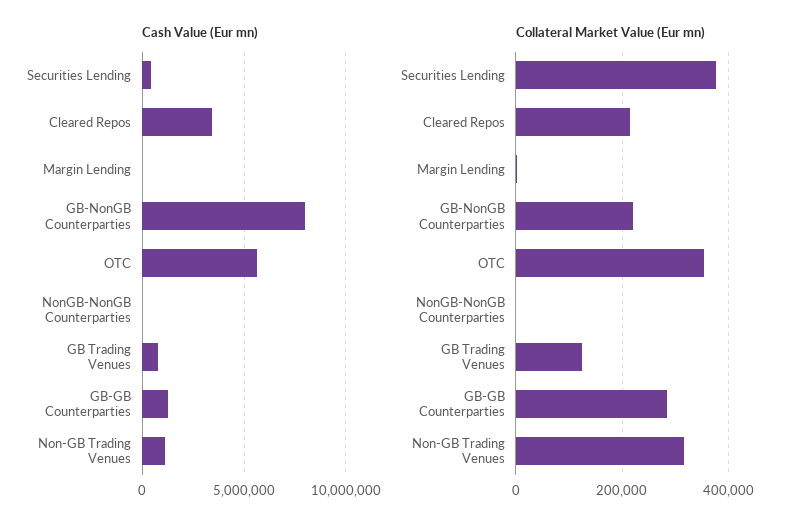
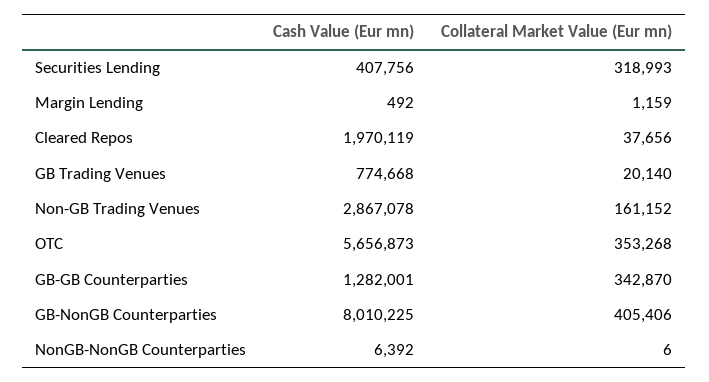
Cash Value (Eur mn), Cleared Repos: 3500000 -> 1970119
Cash Value (Eur mn), Non-GB Trading Venues: 1000000 -> 2867078
Collateral Market Value (Eur mn), Securities Lending: 380000 -> 318993
Collateral Market Value (Eur mn), Cleared Repos: 220000 -> 37656
Collateral Market Value (Eur mn), GB-NonGB Counterparties: 220000 -> 405406
Collateral Market Value (Eur mn), GB Trading Venues: 120000 -> 20140
Collateral Market Value (Eur mn), GB-GB Counterparties: 280000 -> 342870
Collateral Market Value (Eur mn), Non-GB Trading Venues: 320000 -> 161152

